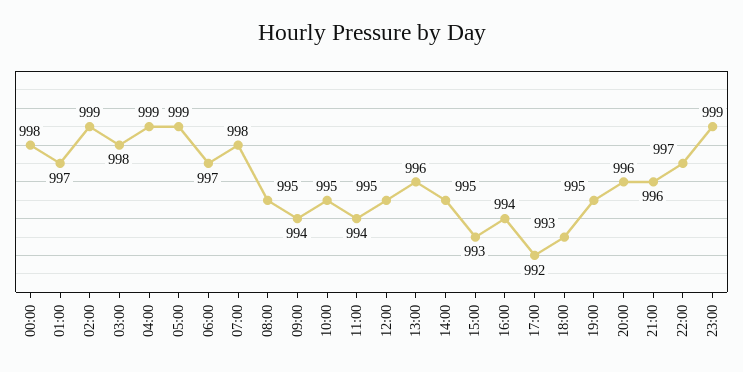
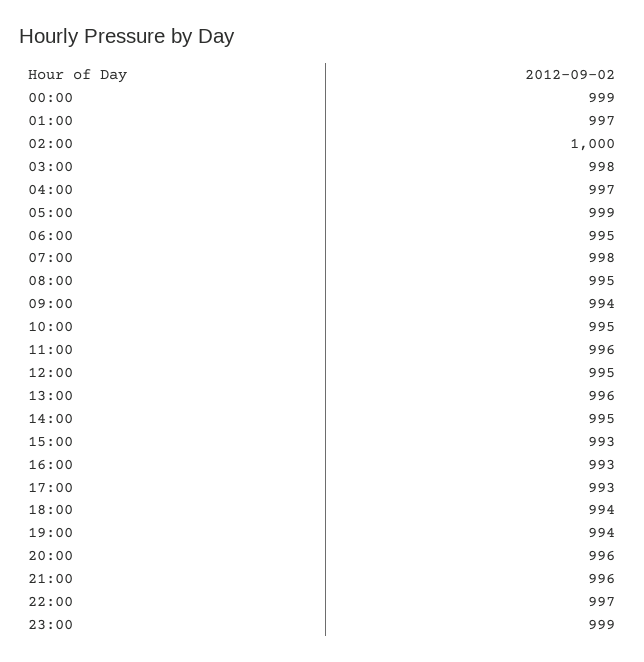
00:00: 998 -> 999
02:00: 999 -> 1000
04:00: 999 -> 997
06:00: 997 -> 995
11:00: 994 -> 996
16:00: 994 -> 993
17:00: 992 -> 993
18:00: 993 -> 994
19:00: 995 -> 994

